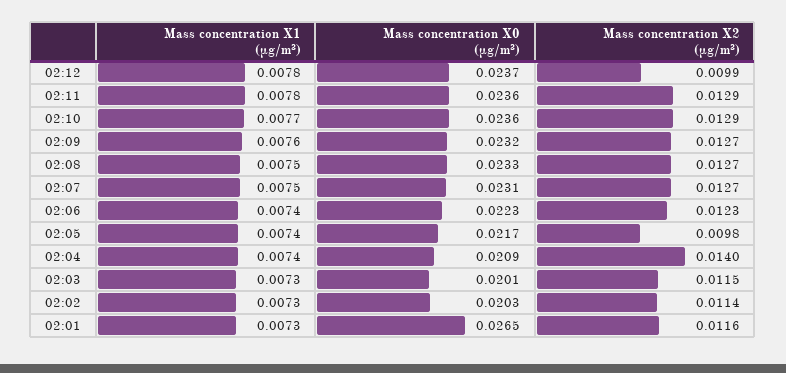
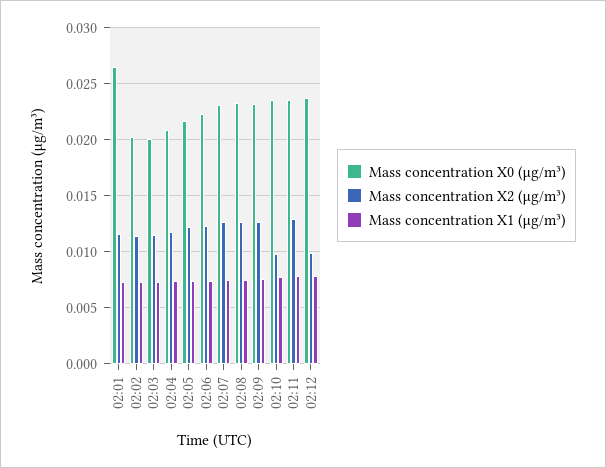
Mass concentration X2 (μg/m³), 02:10: 0.0129 -> 0.01
Mass concentration X2 (μg/m³), 02:05: 0.0098 -> 0.012
Mass concentration X2 (μg/m³), 02:04: 0.014 -> 0.012

